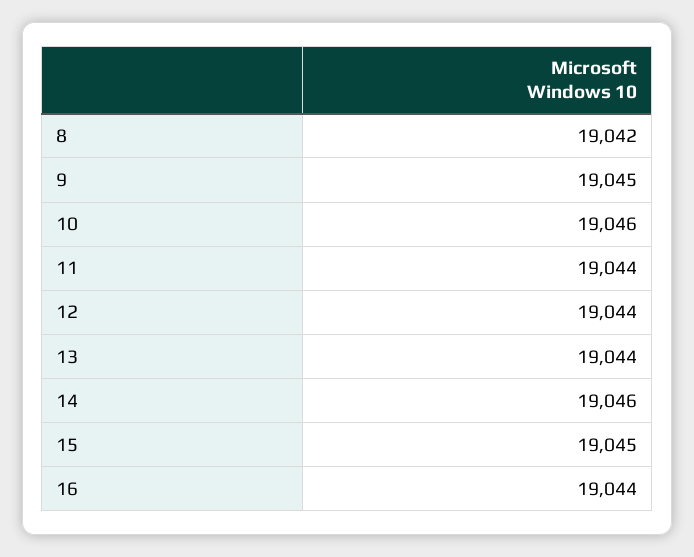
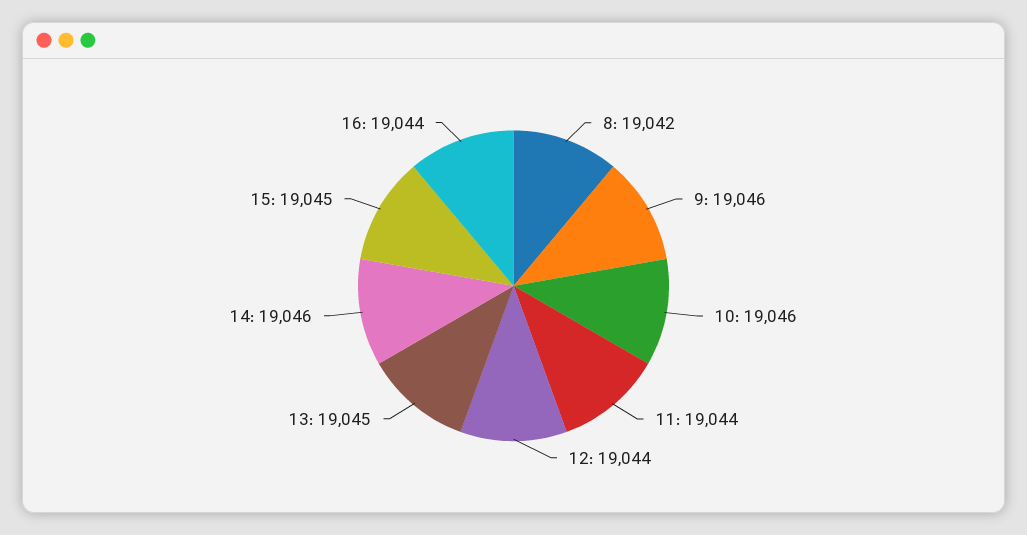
9: 19045 -> 19046
13: 19044 -> 19045

